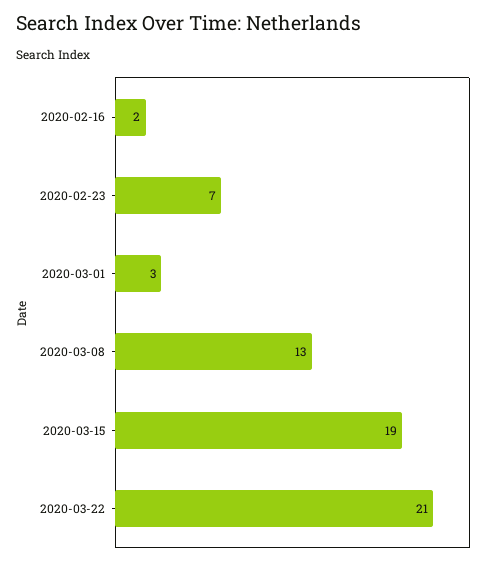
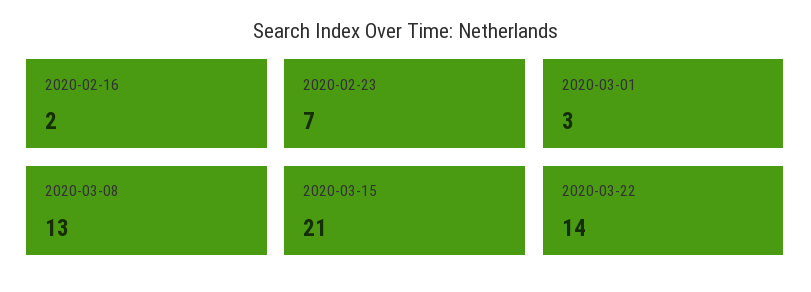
2020-03-15: 19 -> 21
2020-03-22: 21 -> 14

